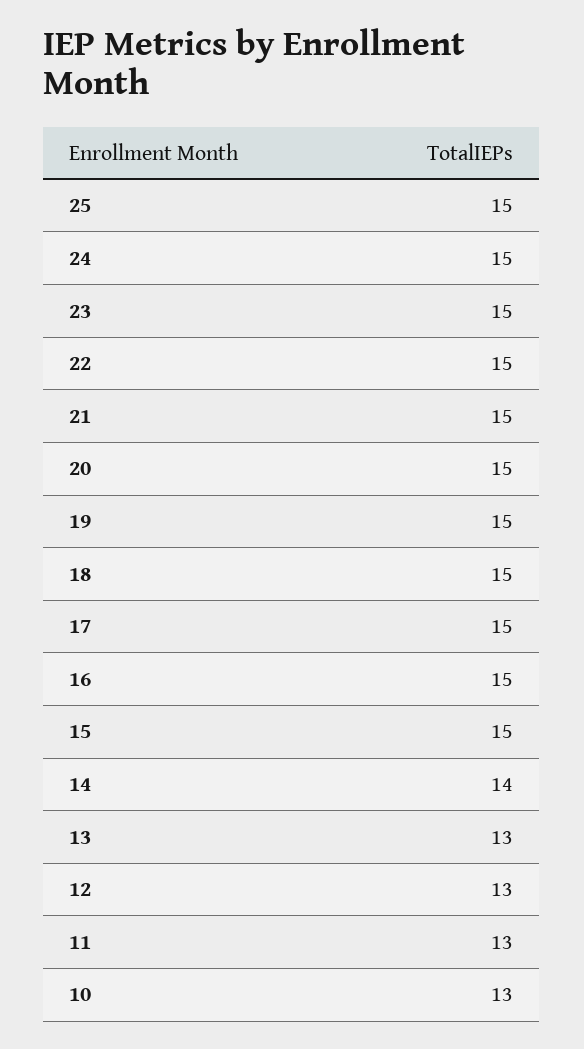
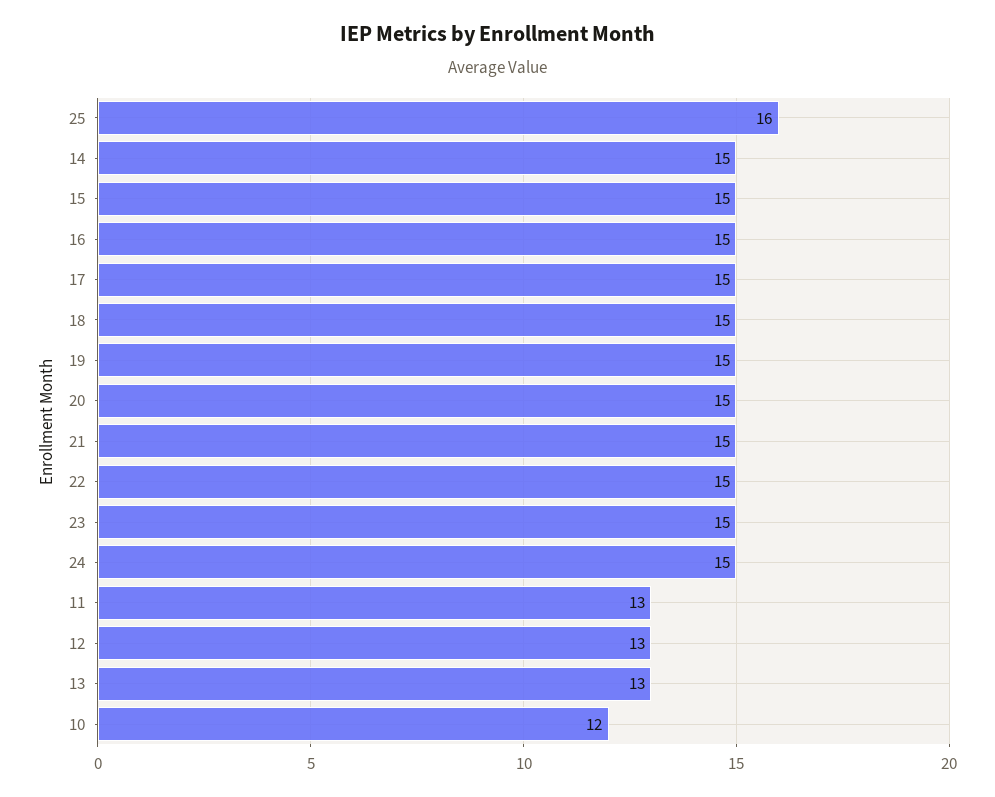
25: 15 -> 16
14: 14 -> 15
10: 13 -> 12

